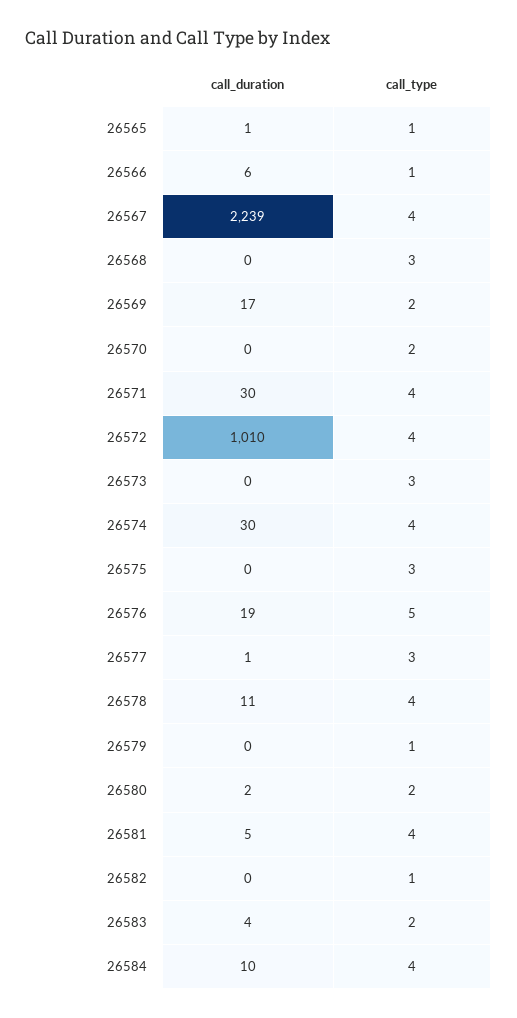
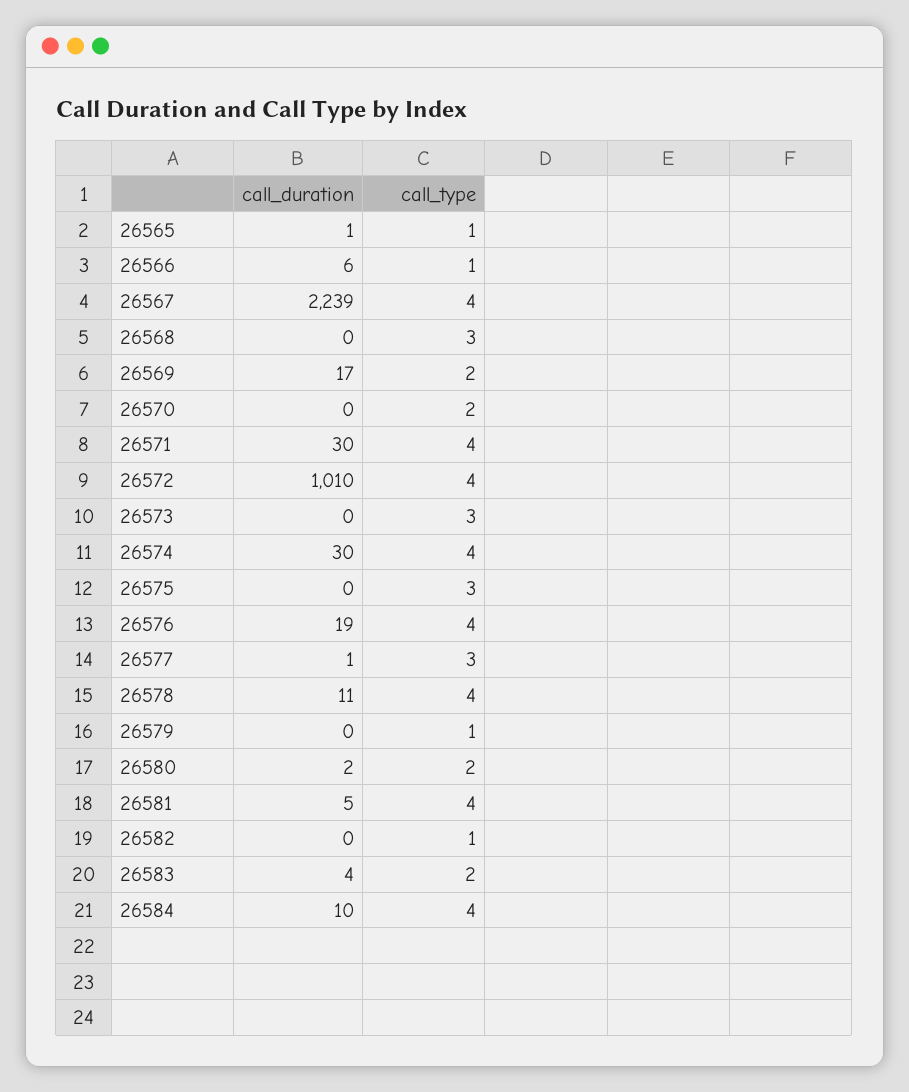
call_type, 26576: 5 -> 4

